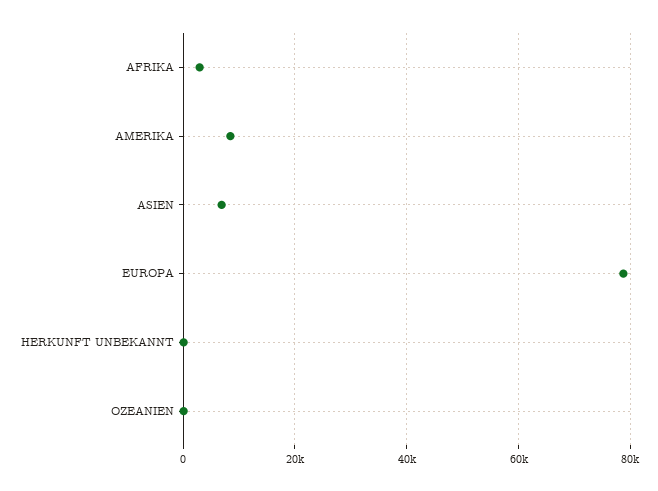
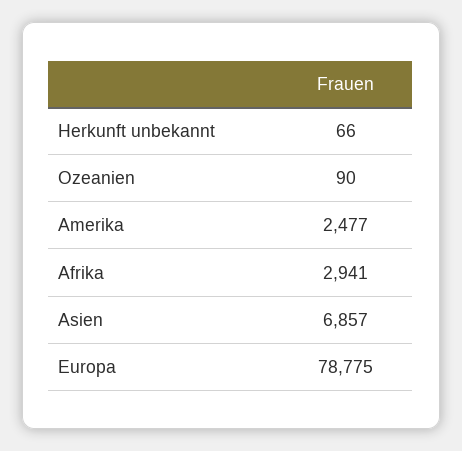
AMERIKA: 8000 -> 2477

